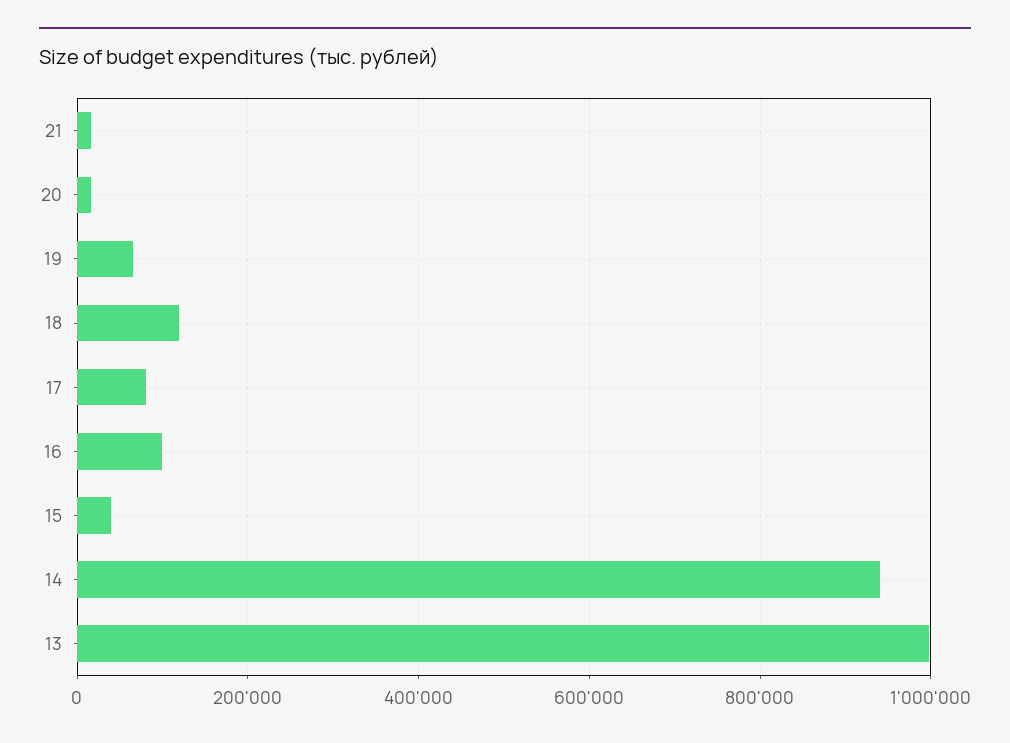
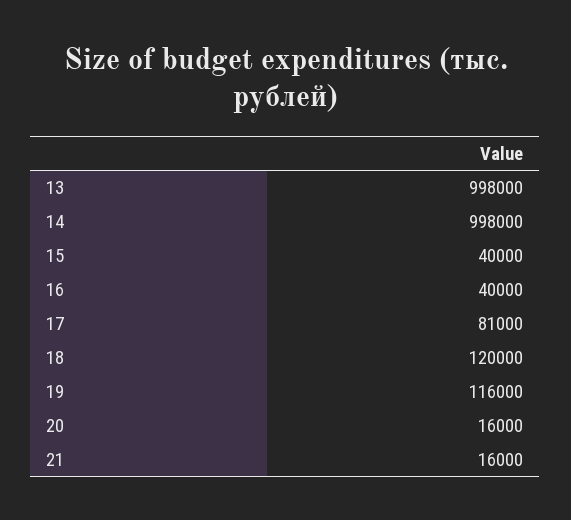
19: 60000 -> 116000
16: 100000 -> 40000
14: 940000 -> 998000

